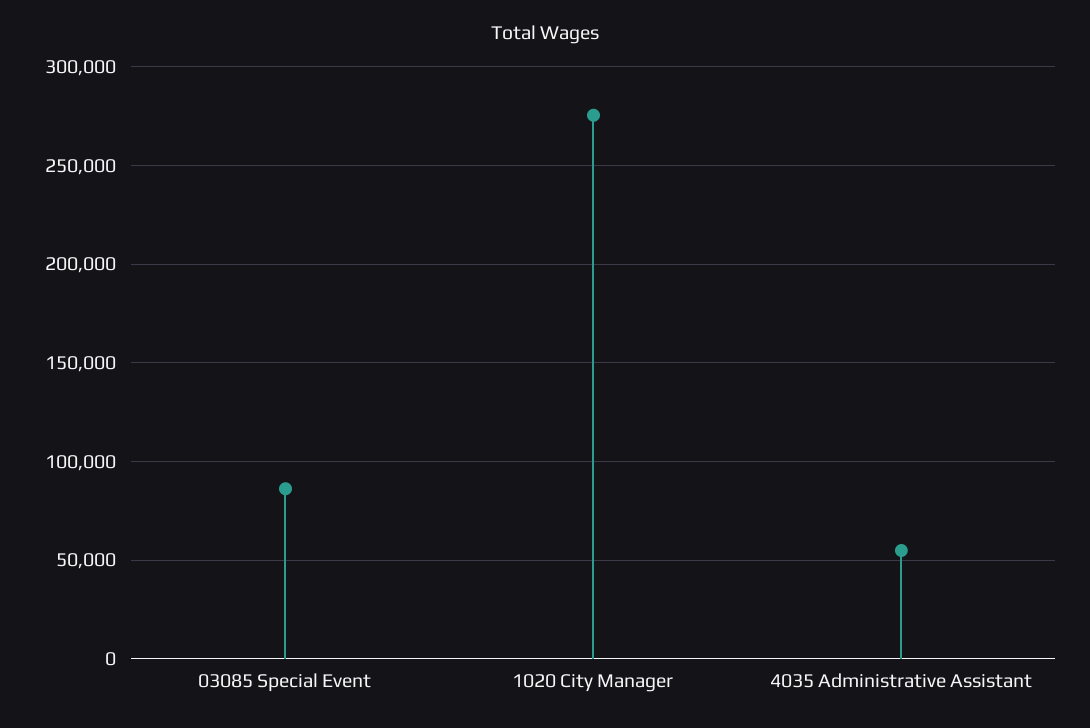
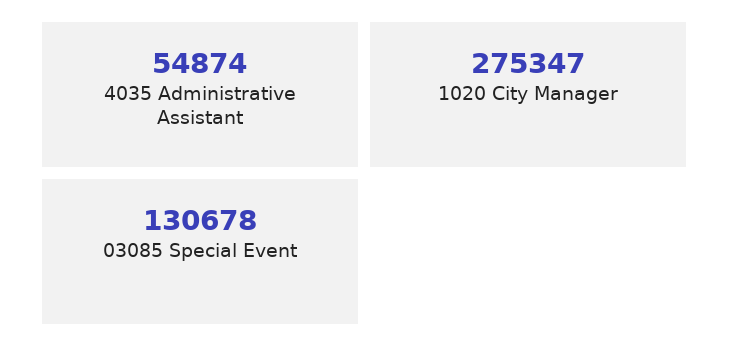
03085 Special Event: 85000 -> 130678

